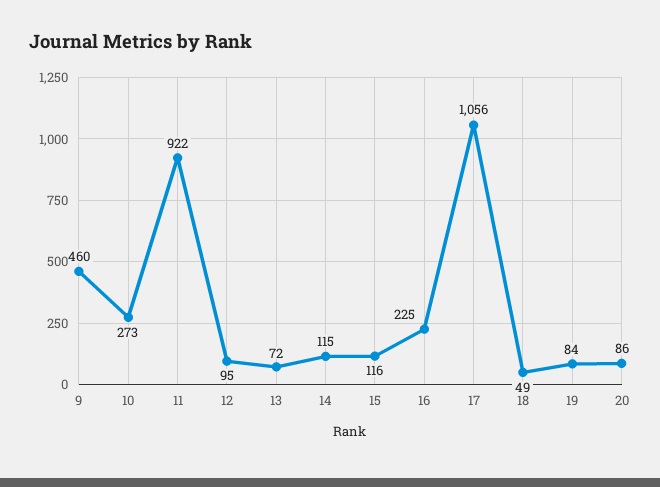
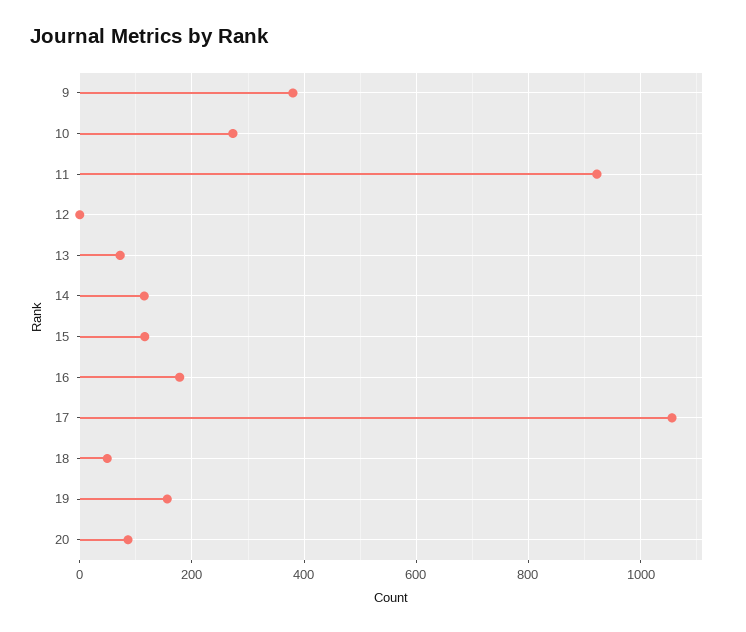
9: 460 -> 380
12: 95 -> 0
16: 225 -> 180
19: 84 -> 160

